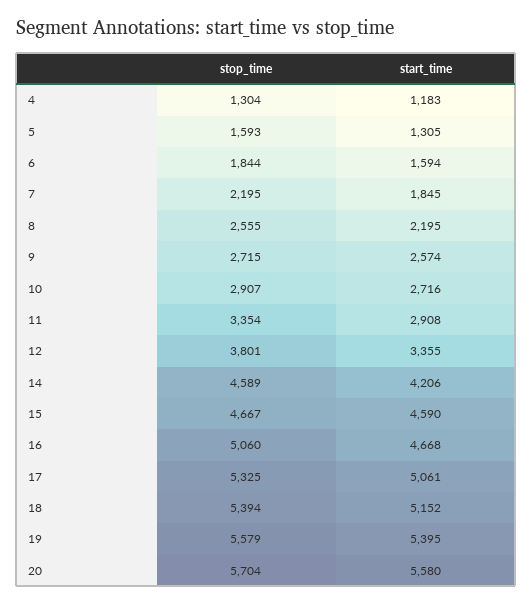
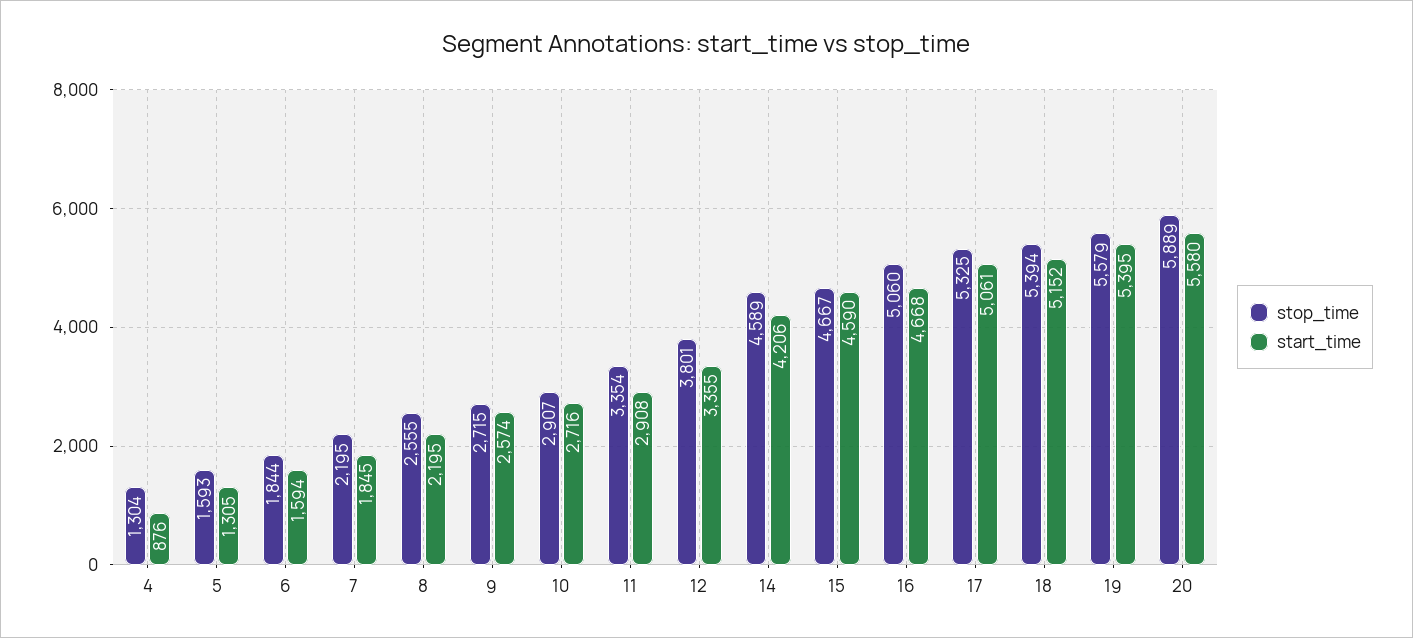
start_time, 4: 1183 -> 876
stop_time, 20: 5704 -> 5889

